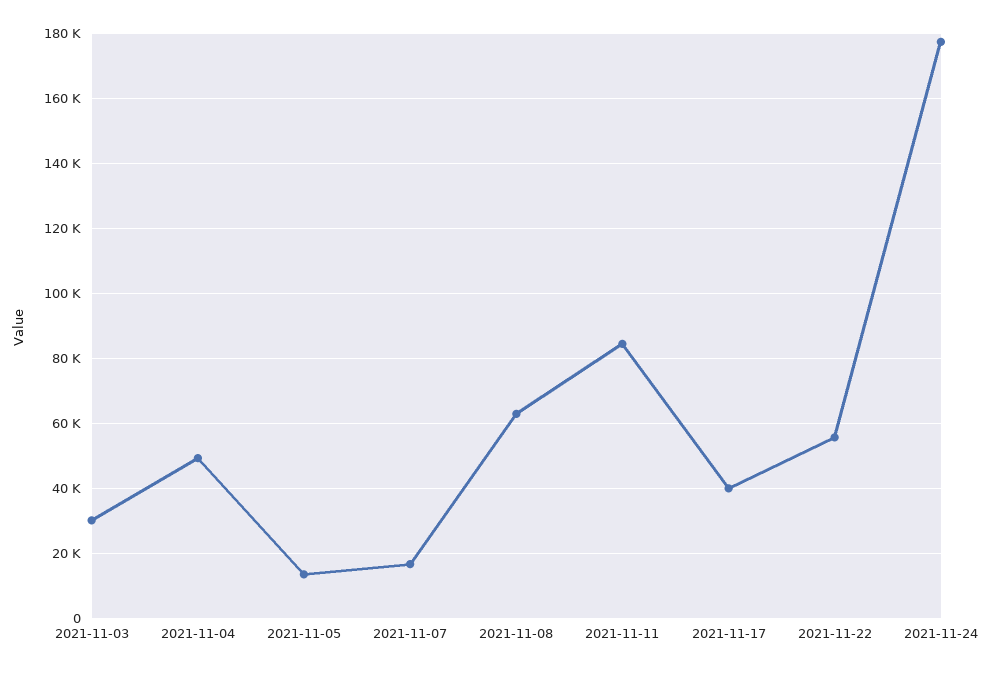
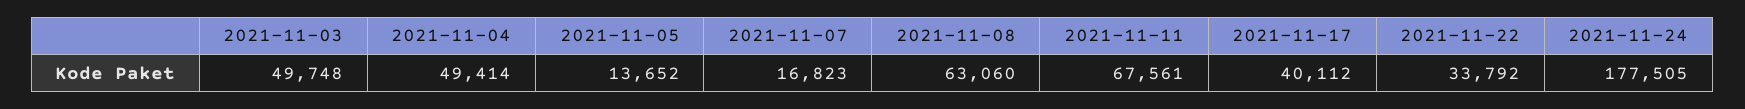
2021-11-03: 30000 -> 49748
2021-11-11: 84000 -> 67561
2021-11-22: 56000 -> 33792

